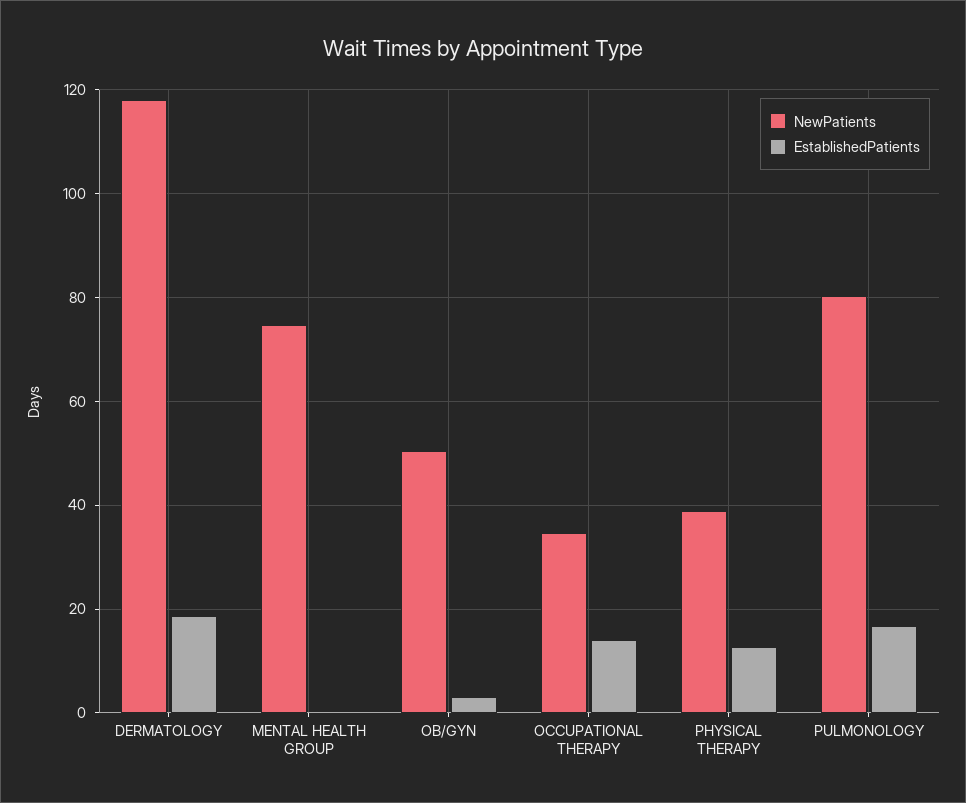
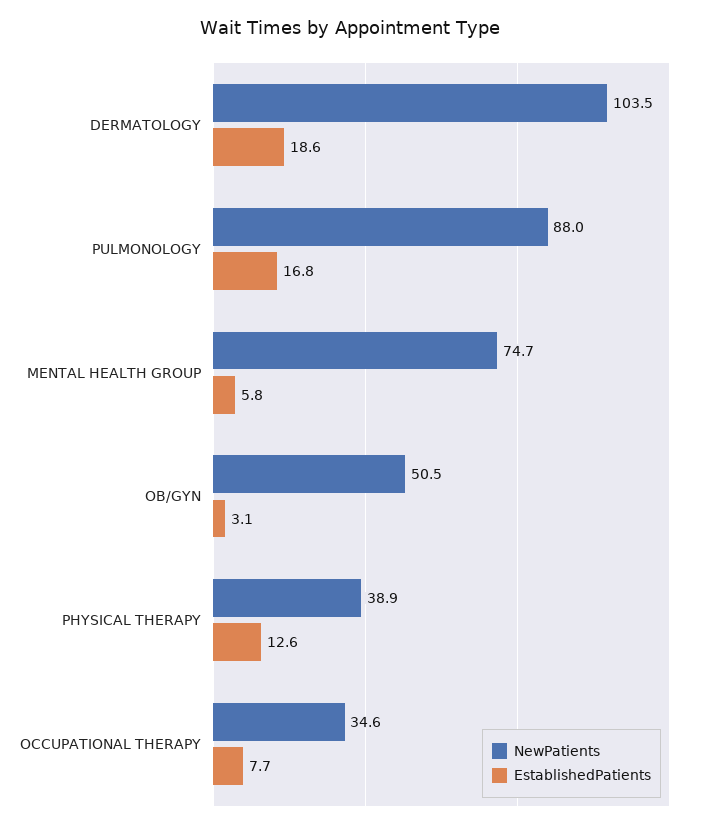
NewPatients, DERMATOLOGY: 118 -> 103.5
EstablishedPatients, MENTAL HEALTH GROUP: 0 -> 5.8
EstablishedPatients, OCCUPATIONAL THERAPY: 14 -> 7.7
NewPatients, PULMONOLOGY: 80 -> 88

